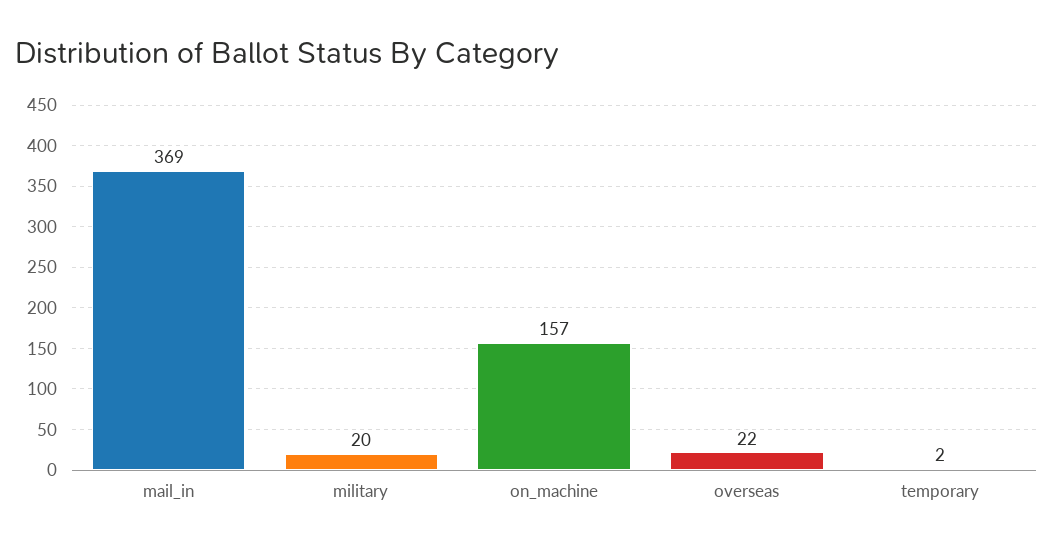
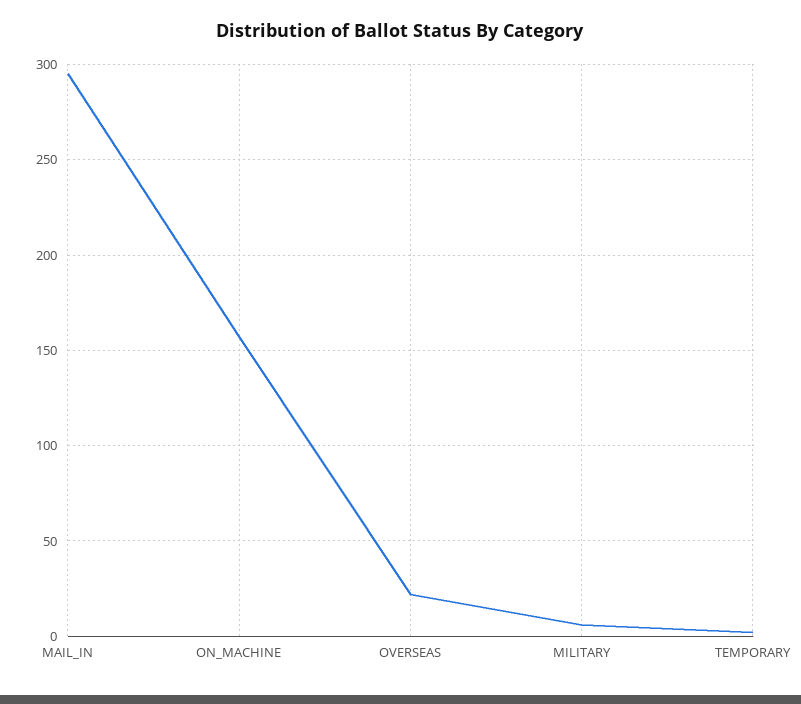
mail_in: 369 -> 295
military: 20 -> 5

